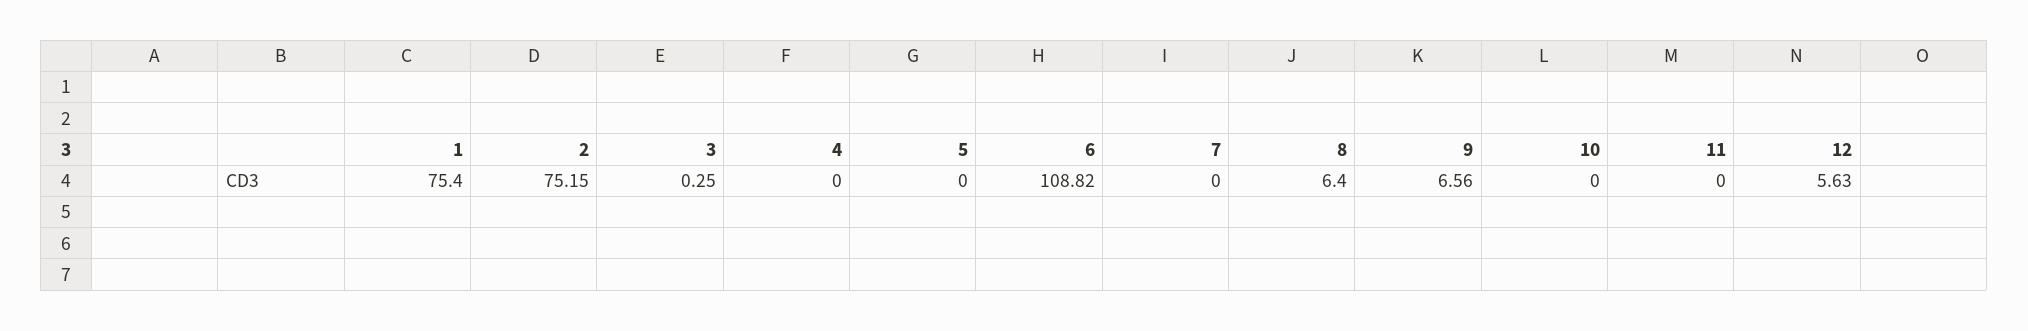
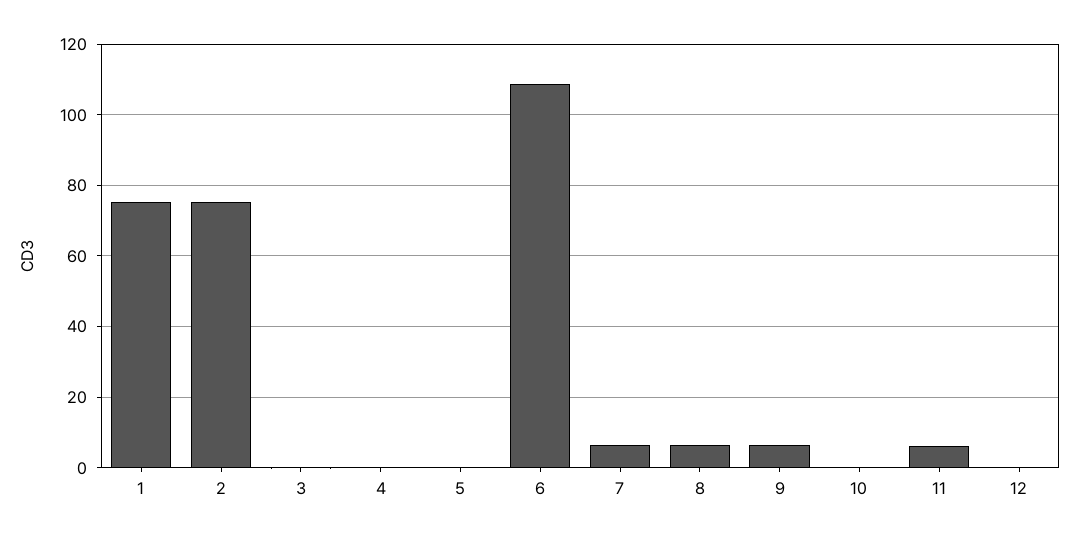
7: 0 -> 6
11: 0 -> 6
12: 5.63 -> 0

